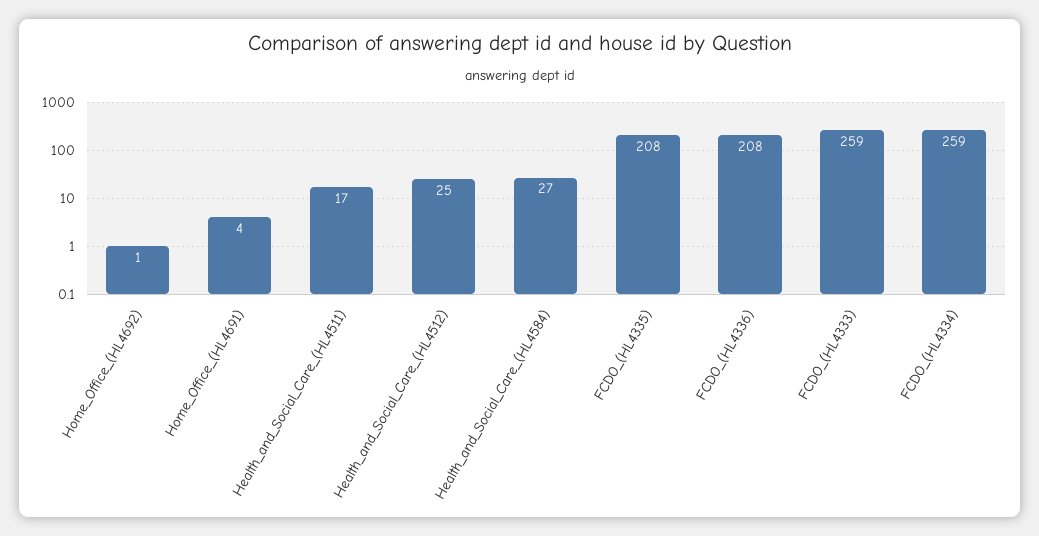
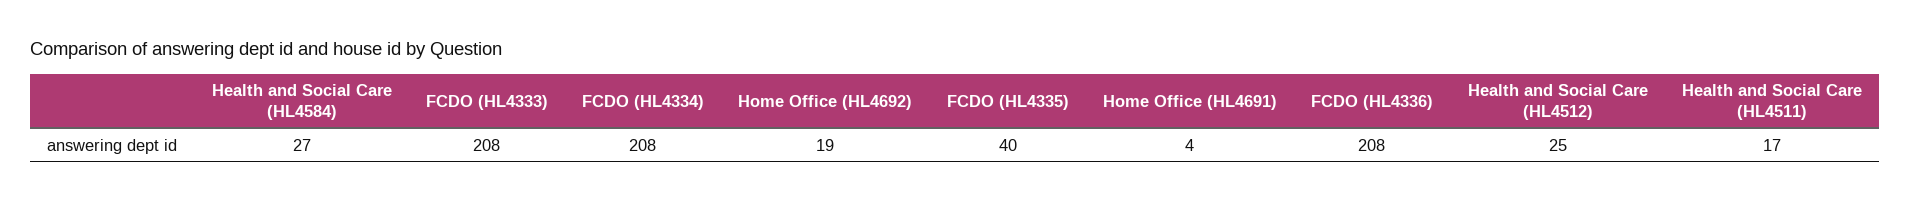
Home_Office_(HL4692): 1 -> 19
FCDO_(HL4335): 208 -> 40
FCDO_(HL4333): 259 -> 208
FCDO_(HL4334): 259 -> 208

